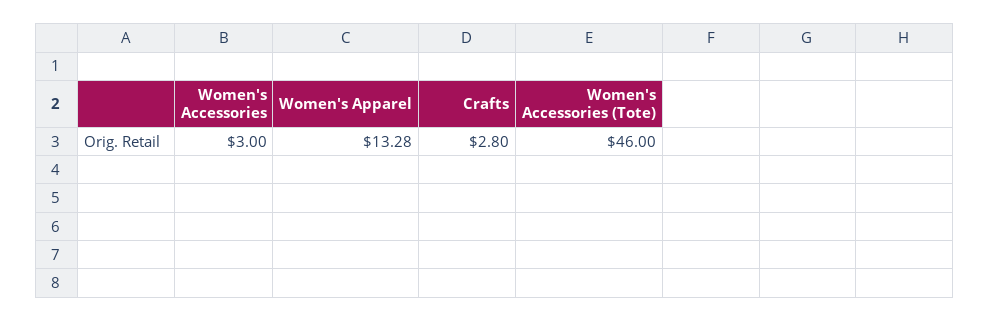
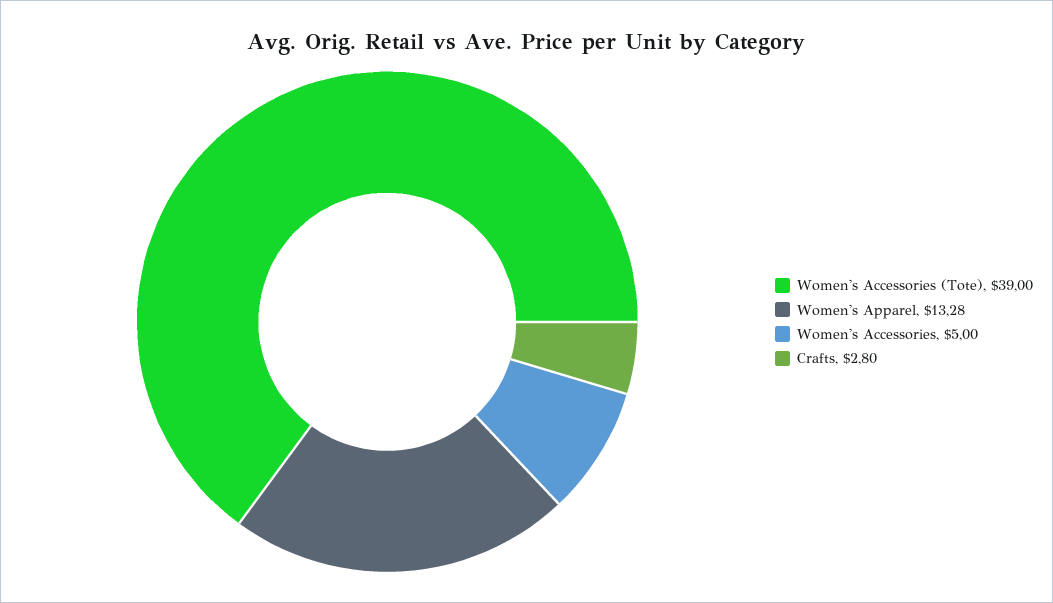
Women's Accessories: 3 -> 5
Women's Accessories (Tote): 46 -> 39

